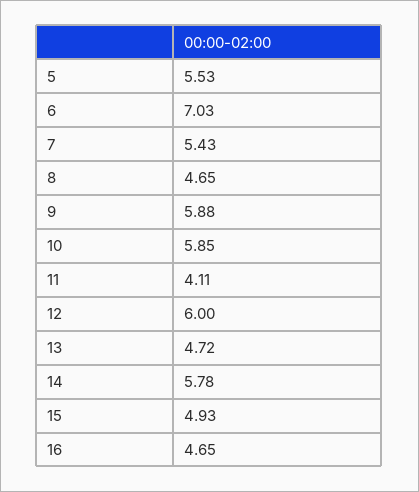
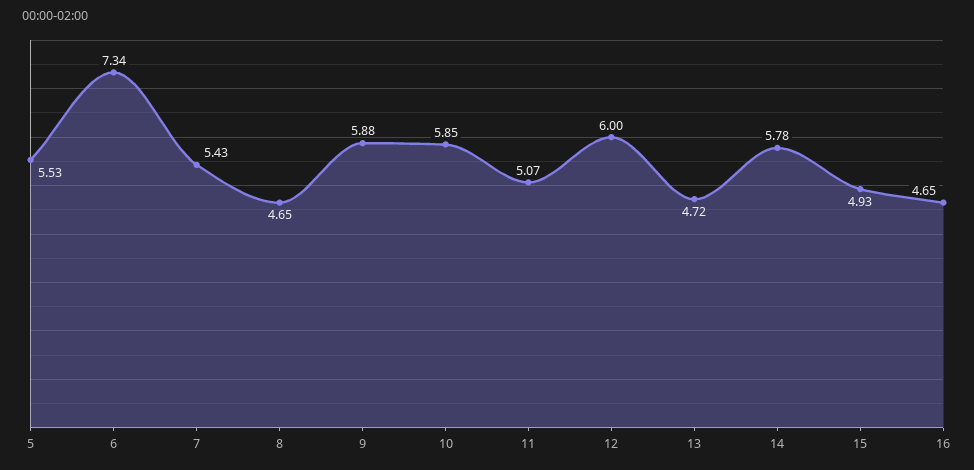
6: 7.03 -> 7.34
11: 4.11 -> 5.07

